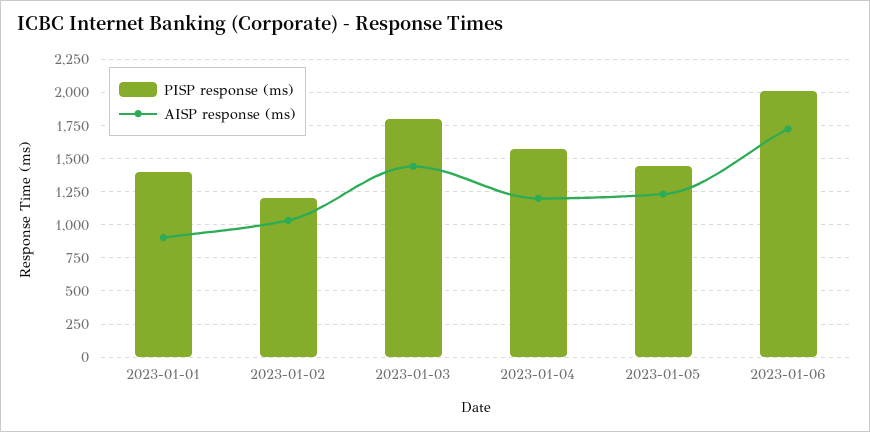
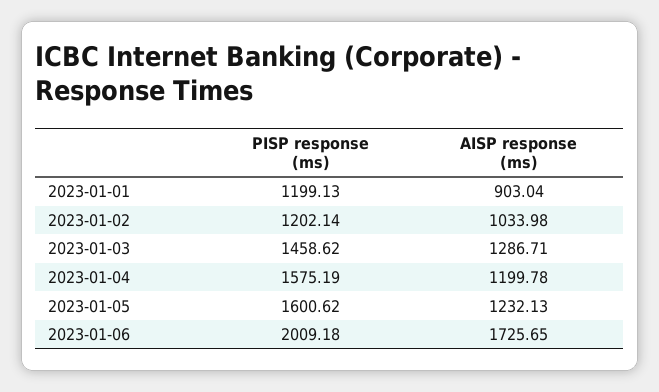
PISP response (ms), 2023-01-01: 1400 -> 1199.13
PISP response (ms), 2023-01-03: 1800 -> 1458.62
AISP response (ms), 2023-01-03: 1450 -> 1286.71
PISP response (ms), 2023-01-05: 1450 -> 1600.62

